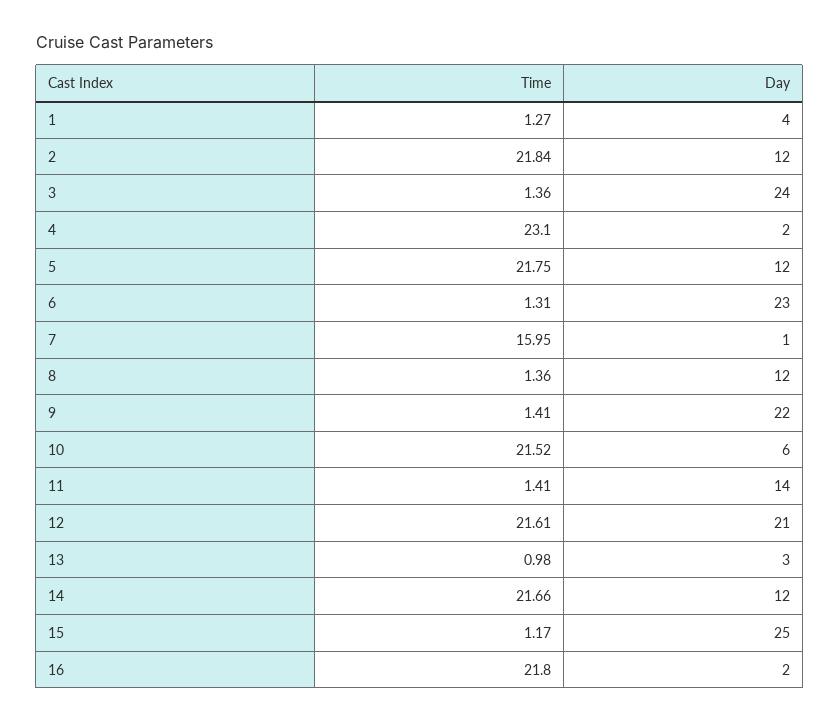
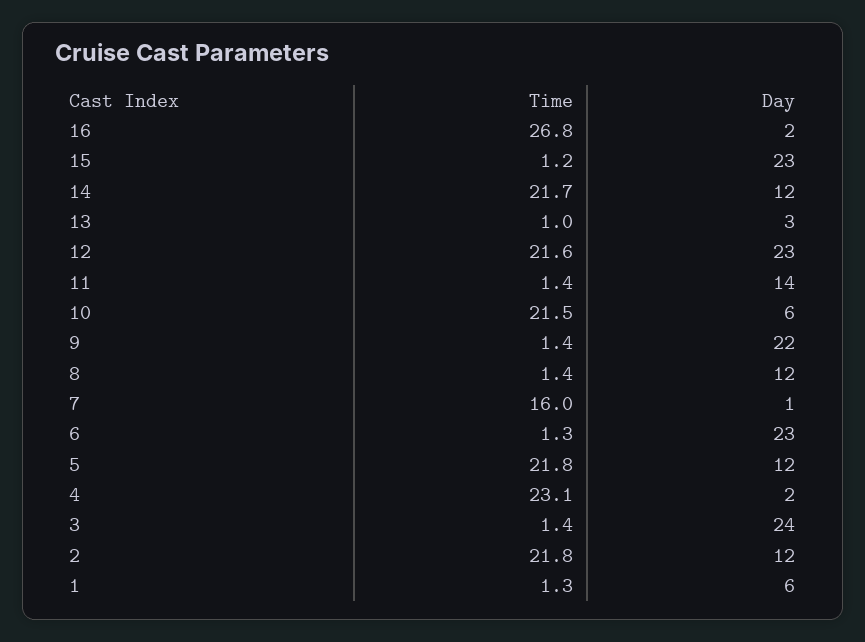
Day, 1: 4 -> 6
Day, 12: 21 -> 23
Day, 15: 25 -> 23
Time, 16: 21.8 -> 26.8

